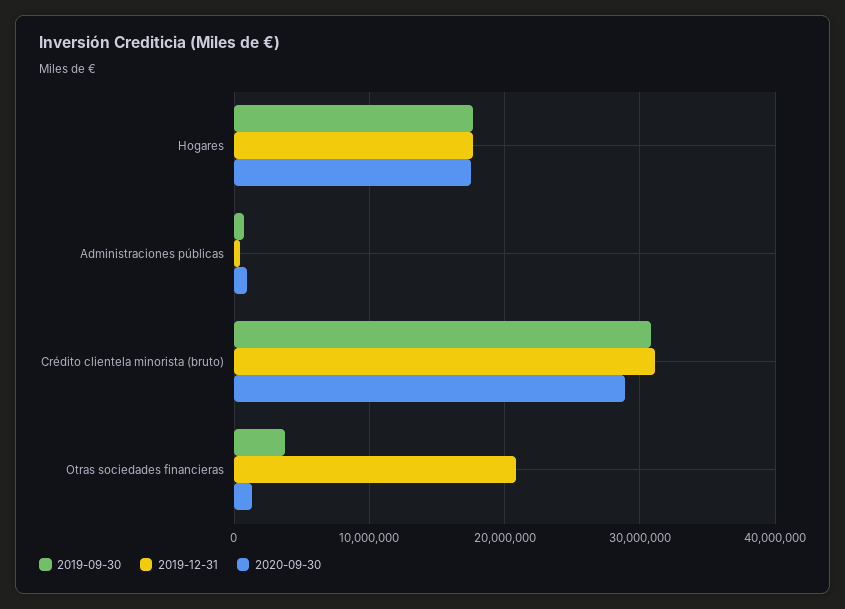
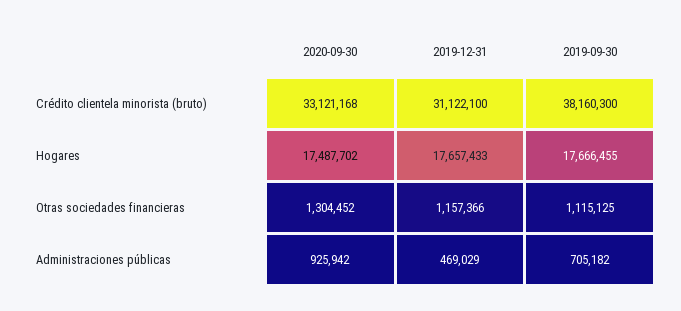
2019-09-30, Crédito clientela minorista (bruto): 31000000 -> 38160300
2020-09-30, Crédito clientela minorista (bruto): 29000000 -> 33121168
2019-09-30, Otras sociedades financieras: 4000000 -> 1115125
2019-12-31, Otras sociedades financieras: 21000000 -> 1157366

